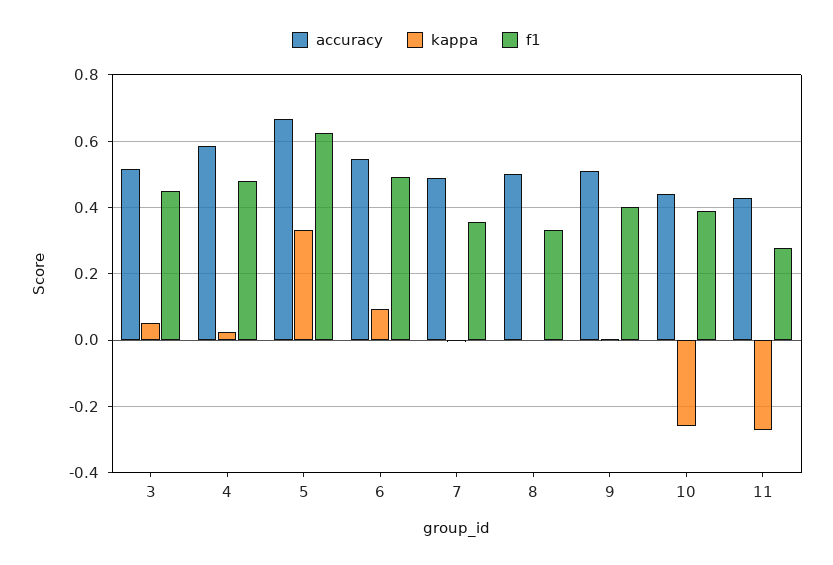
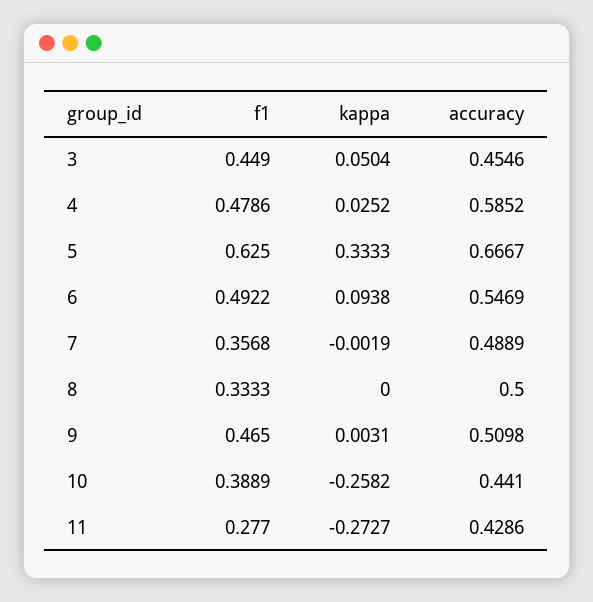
accuracy, 3: 0.52 -> 0.4546
f1, 9: 0.4 -> 0.465

